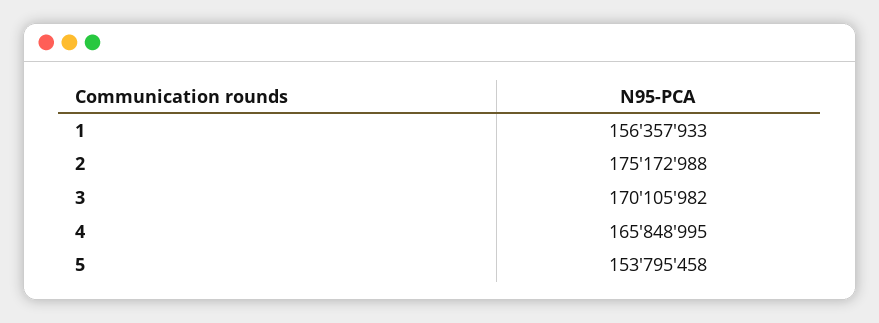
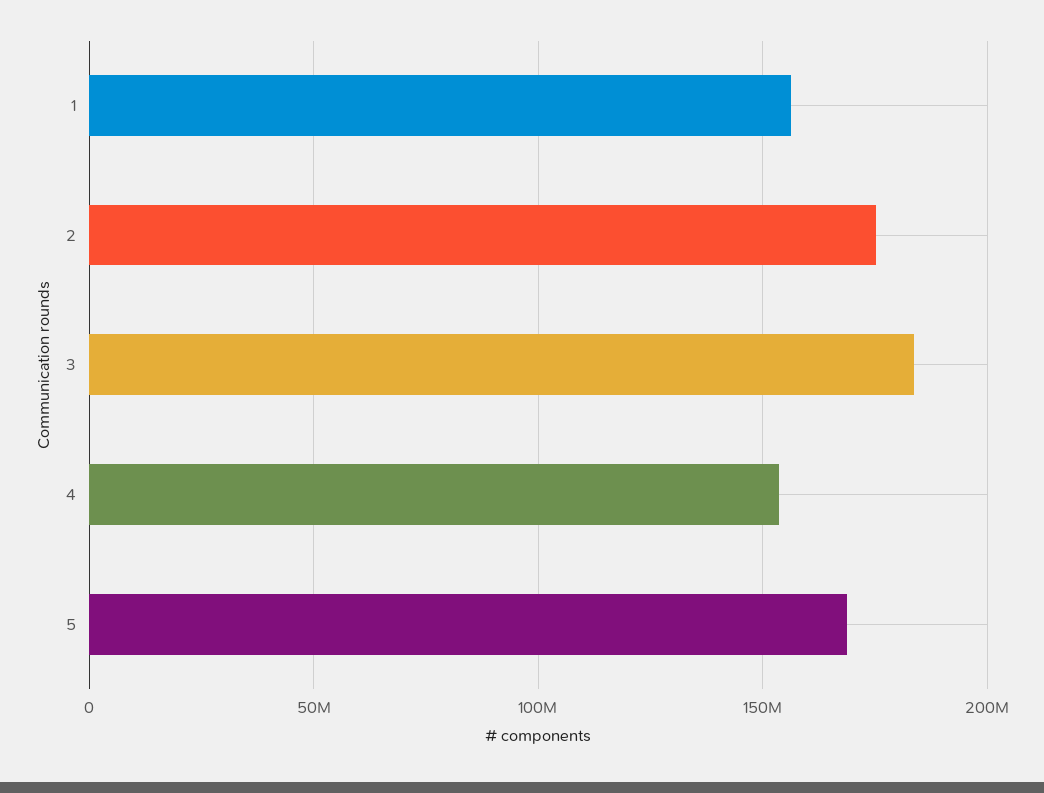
3: 170105982 -> 185000000
4: 165848995 -> 155000000
5: 153795458 -> 170000000

